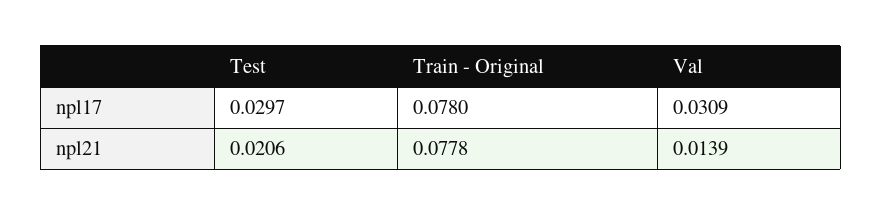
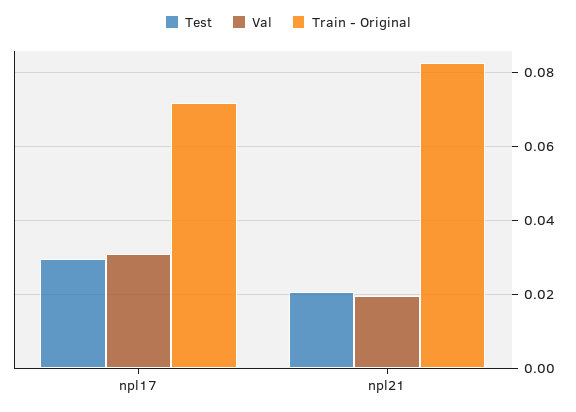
Train - Original, npl17: 0.078 -> 0.072
Train - Original, npl21: 0.0778 -> 0.082
Val, npl21: 0.0139 -> 0.02

